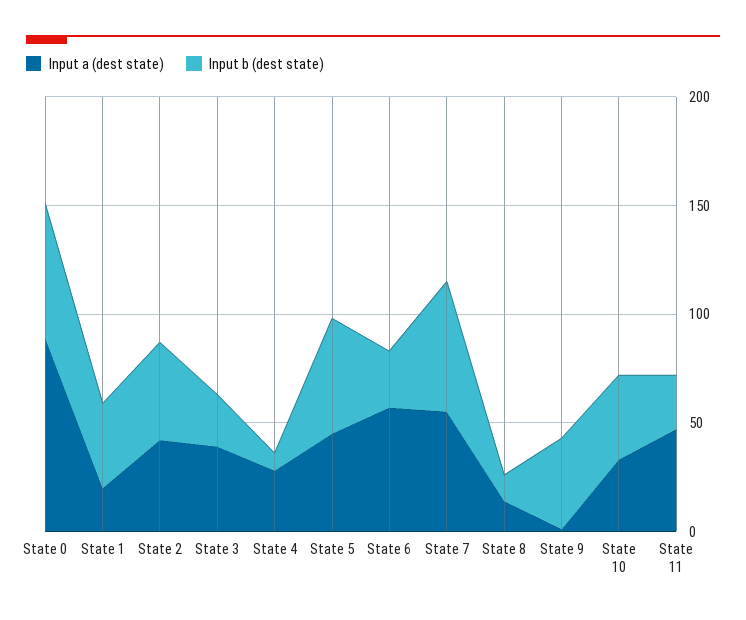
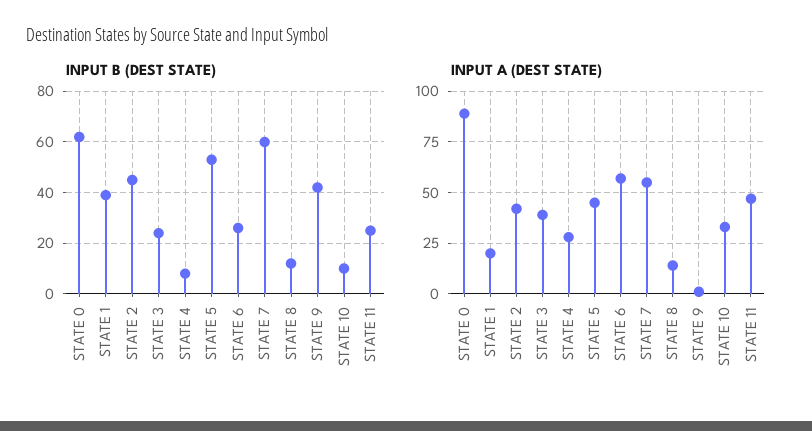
Input b (dest state), State 10: 40 -> 10

